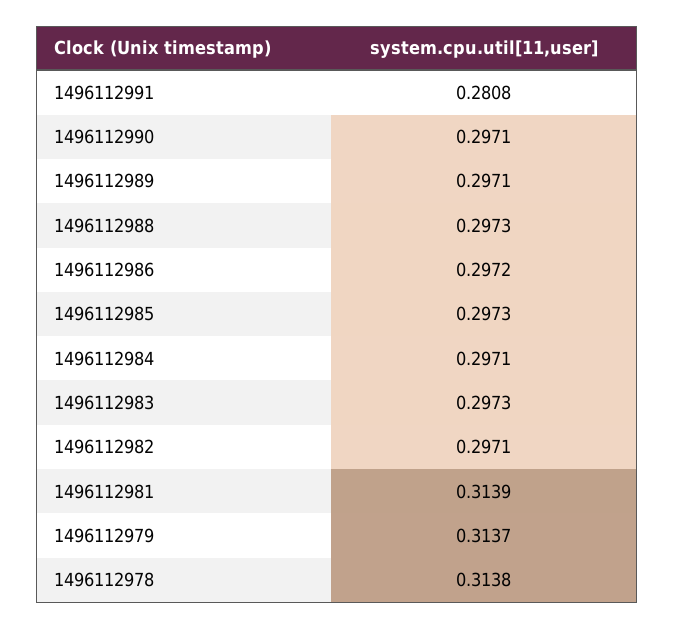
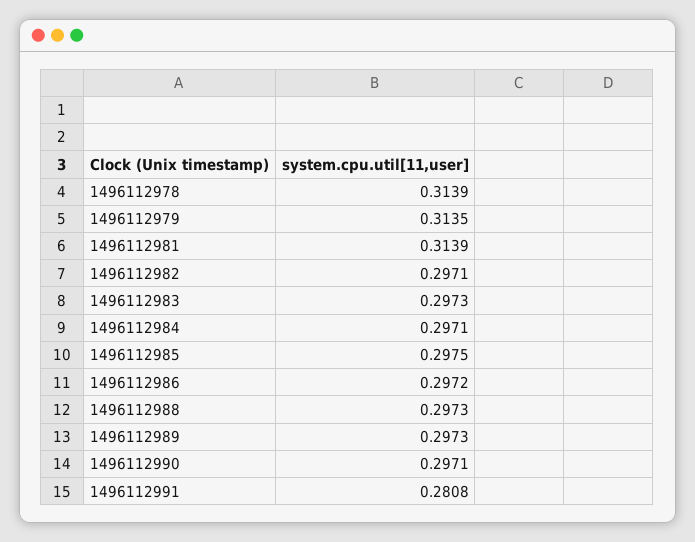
1496112989: 0.2971 -> 0.2973
1496112985: 0.2973 -> 0.2975
1496112979: 0.3137 -> 0.3135
1496112978: 0.3138 -> 0.3139

